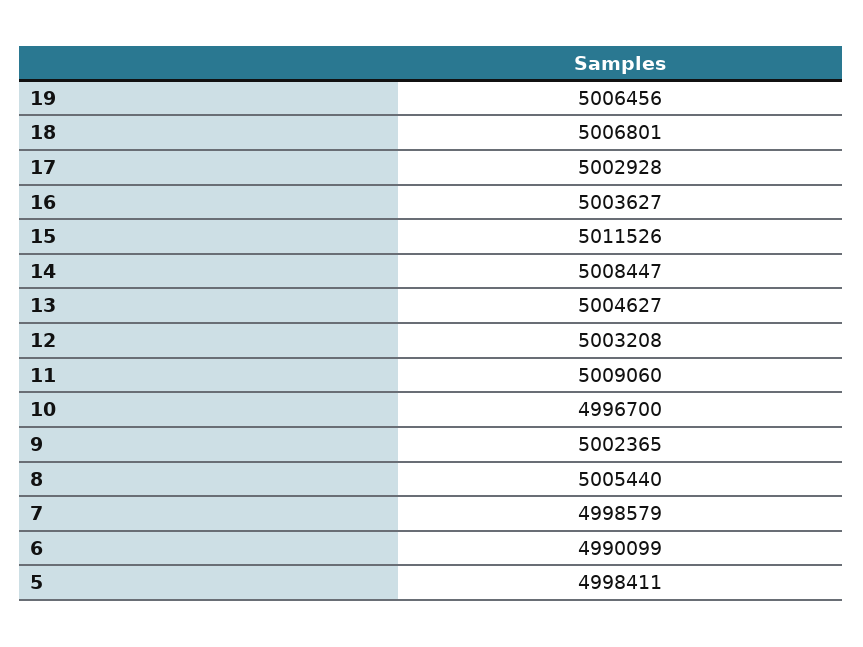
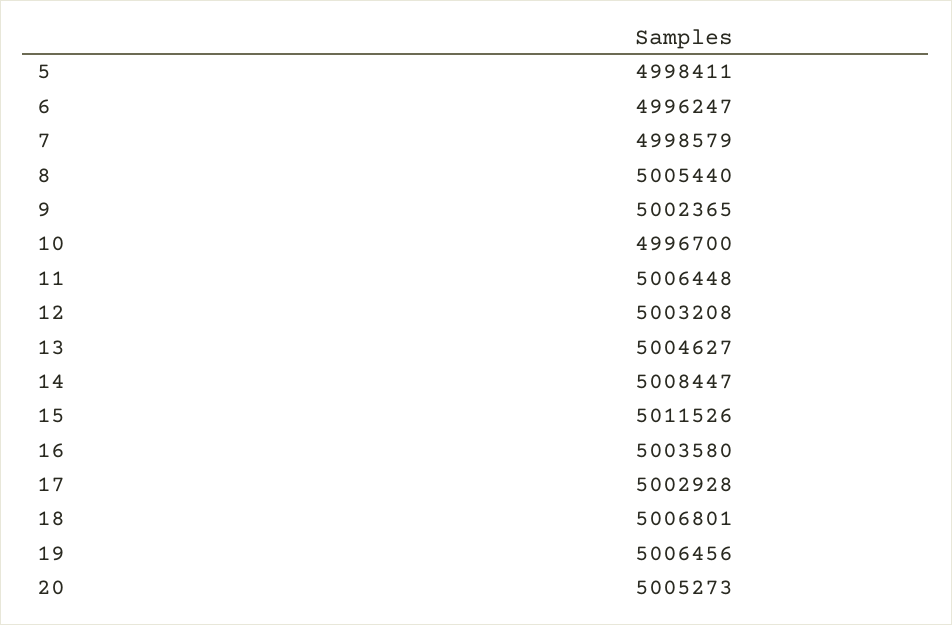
16: 5003627 -> 5003580
11: 5009060 -> 5006448
6: 4990099 -> 4996247
20: none -> 5005273

